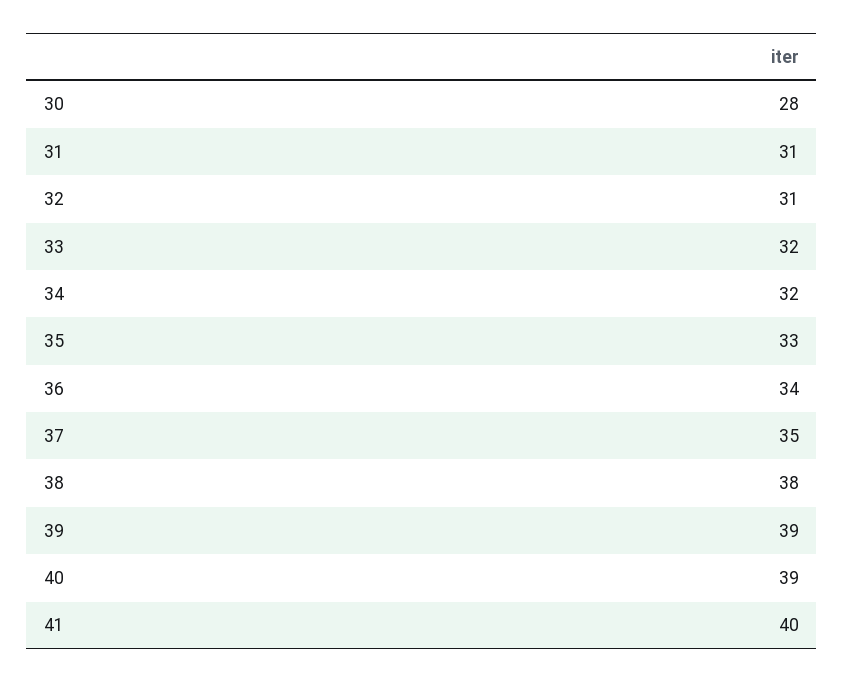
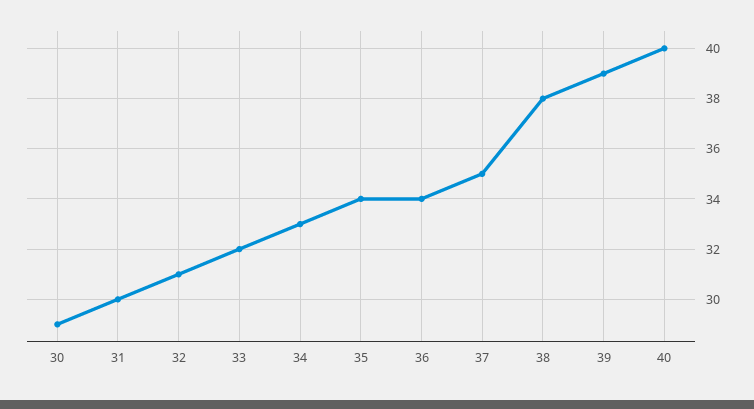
30: 28 -> 29
31: 31 -> 30
34: 32 -> 33
35: 33 -> 34
40: 39 -> 40
41: 40 -> none

